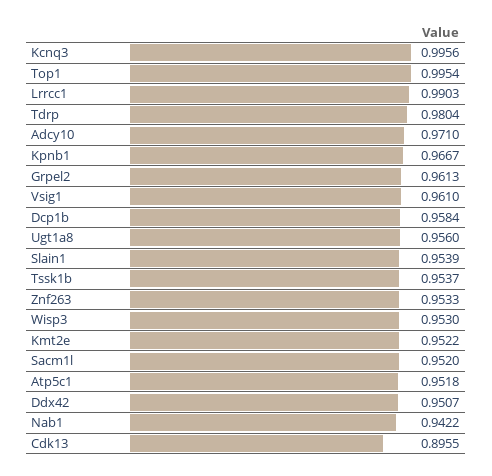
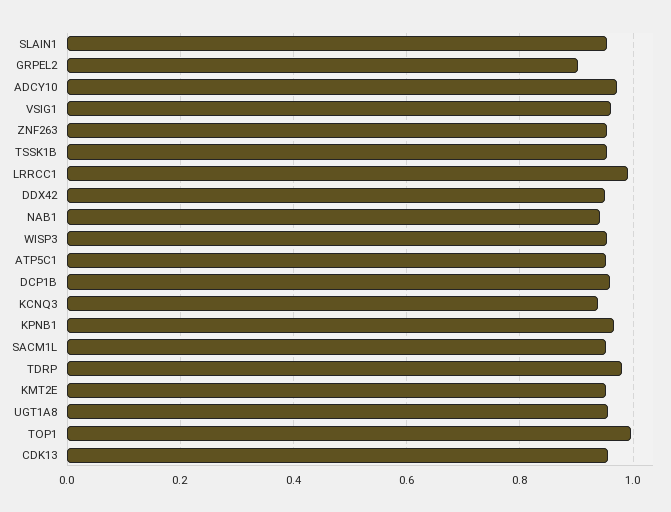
Kcnq3: 0.9956 -> 0.94
Grpel2: 0.9613 -> 0.9
Cdk13: 0.8955 -> 0.96

